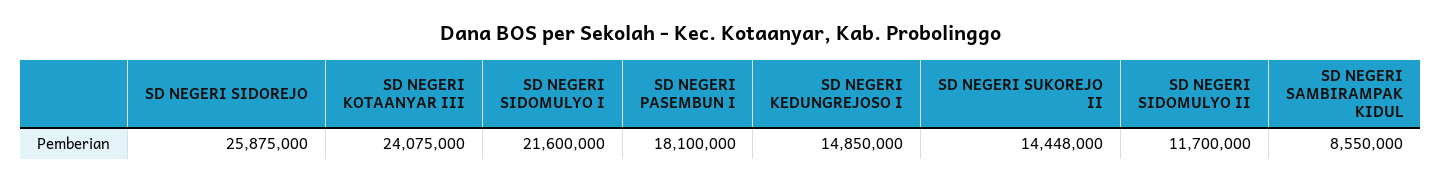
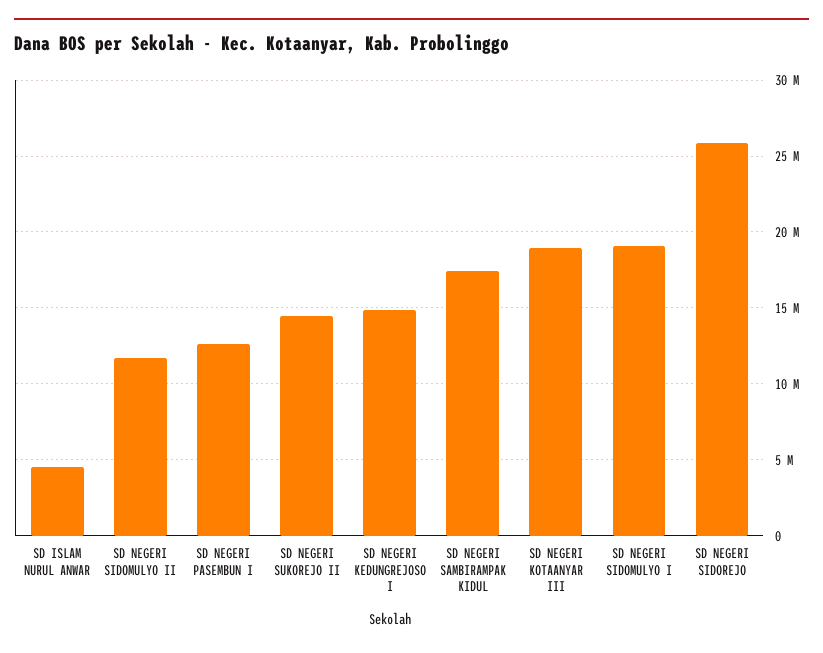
SD NEGERI KOTAANYAR III: 24075000 -> 19000000
SD NEGERI SIDOMULYO I: 21600000 -> 19000000
SD NEGERI PASEMBUN I: 18100000 -> 12500000
SD NEGERI SAMBIRAMPAK KIDUL: 8550000 -> 17500000
SD ISLAM NURUL ANWAR: none -> 4500000

